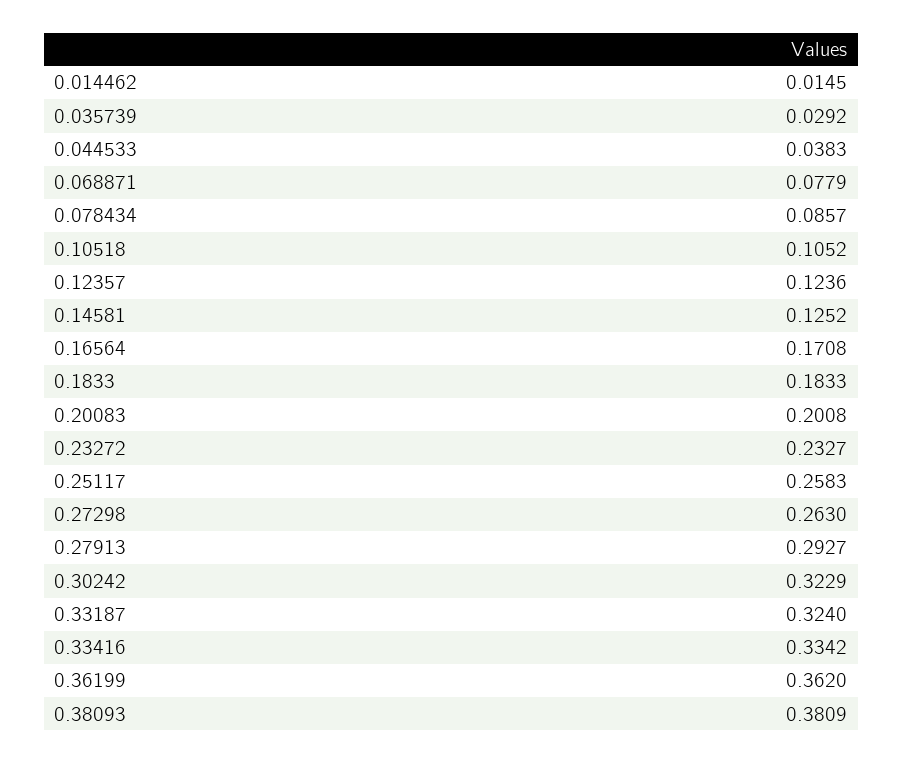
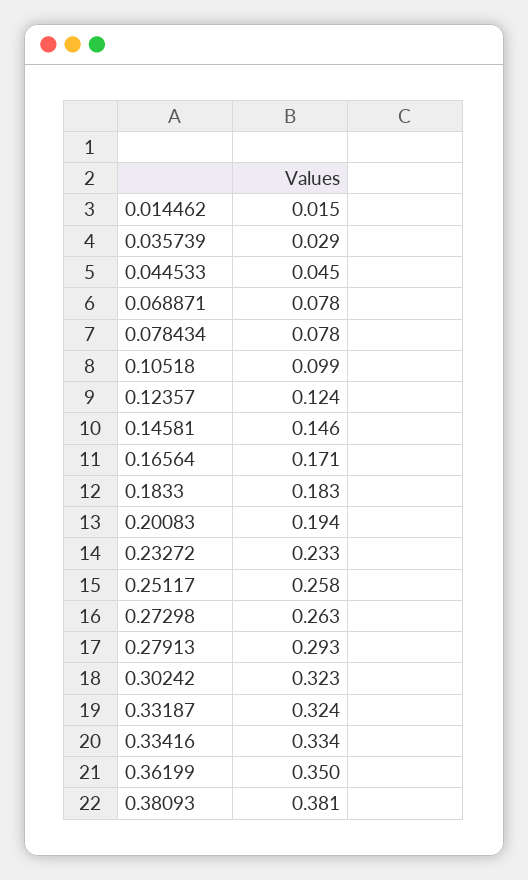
0.044533: 0.0383 -> 0.045
0.078434: 0.0857 -> 0.078
0.10518: 0.1052 -> 0.099
0.14581: 0.1252 -> 0.146
0.20083: 0.2008 -> 0.194
0.36199: 0.362 -> 0.35

